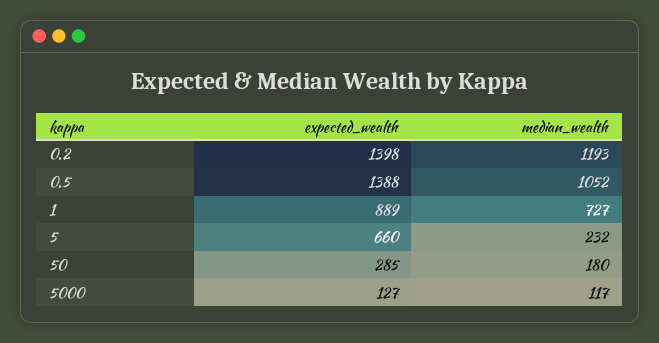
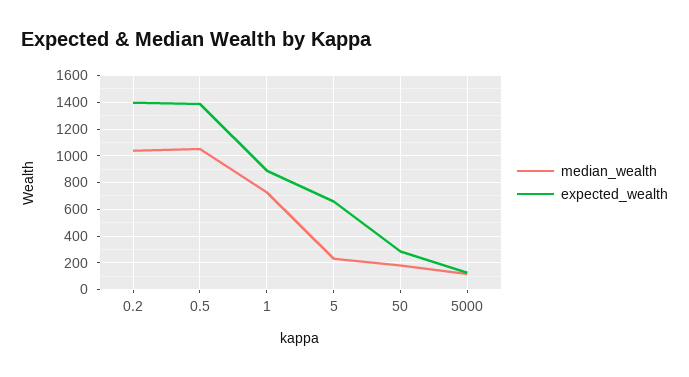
median_wealth, 0.2: 1193 -> 1050

